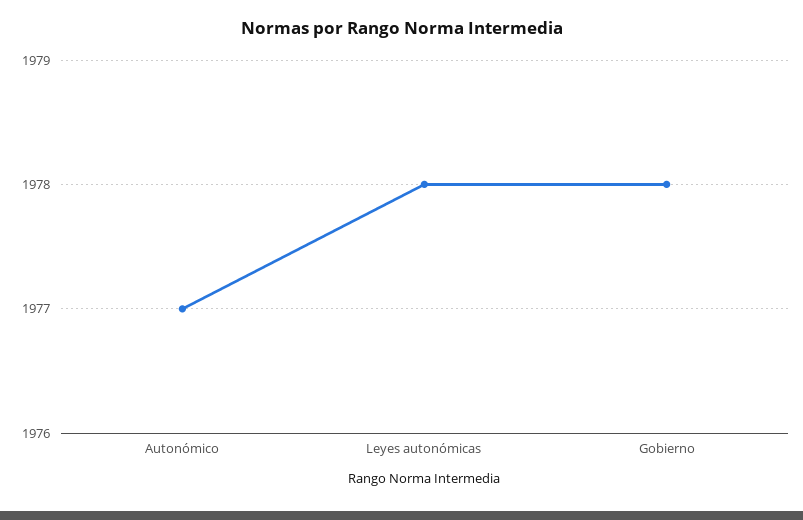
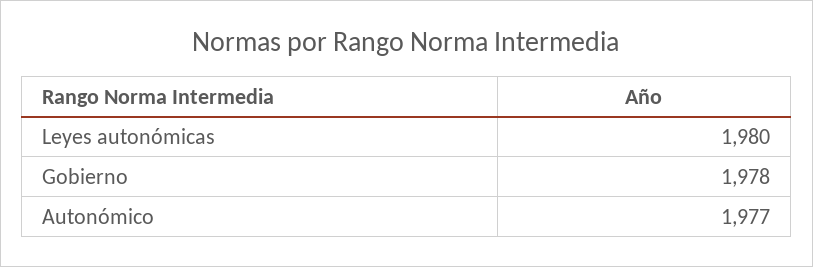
Leyes autonómicas: 1978 -> 1980

